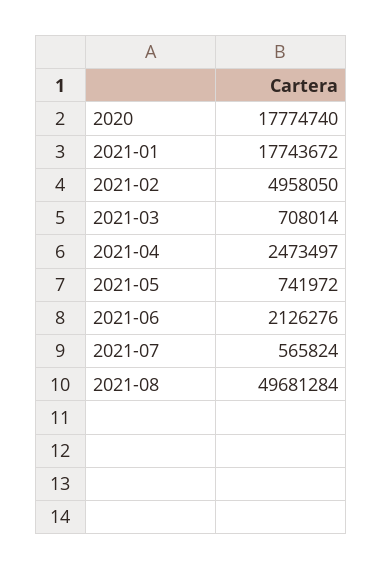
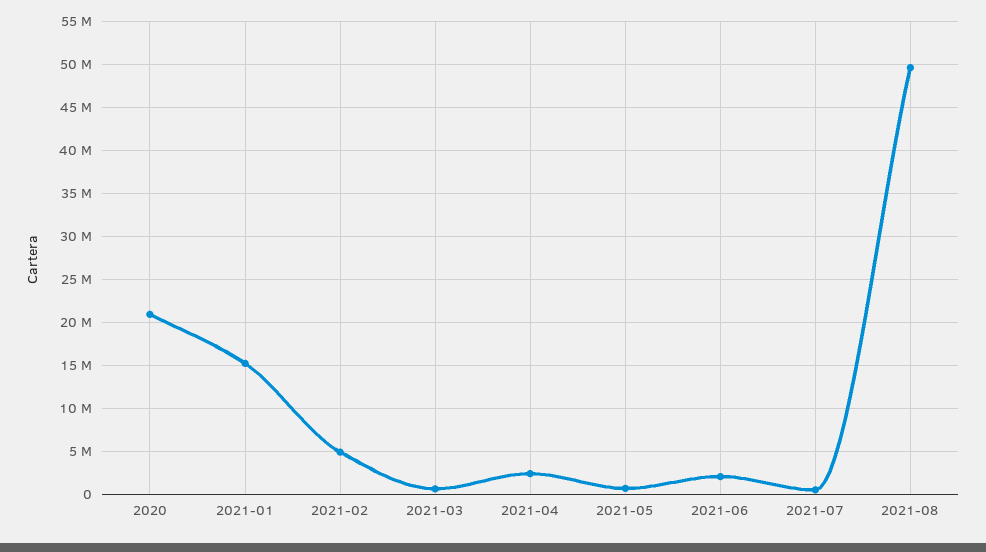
2020: 17774740 -> 21000000
2021-01: 17743672 -> 15000000

